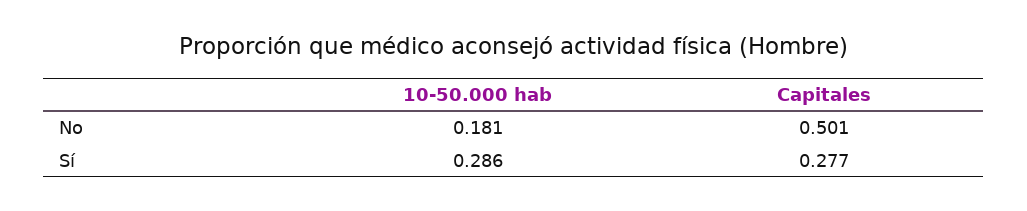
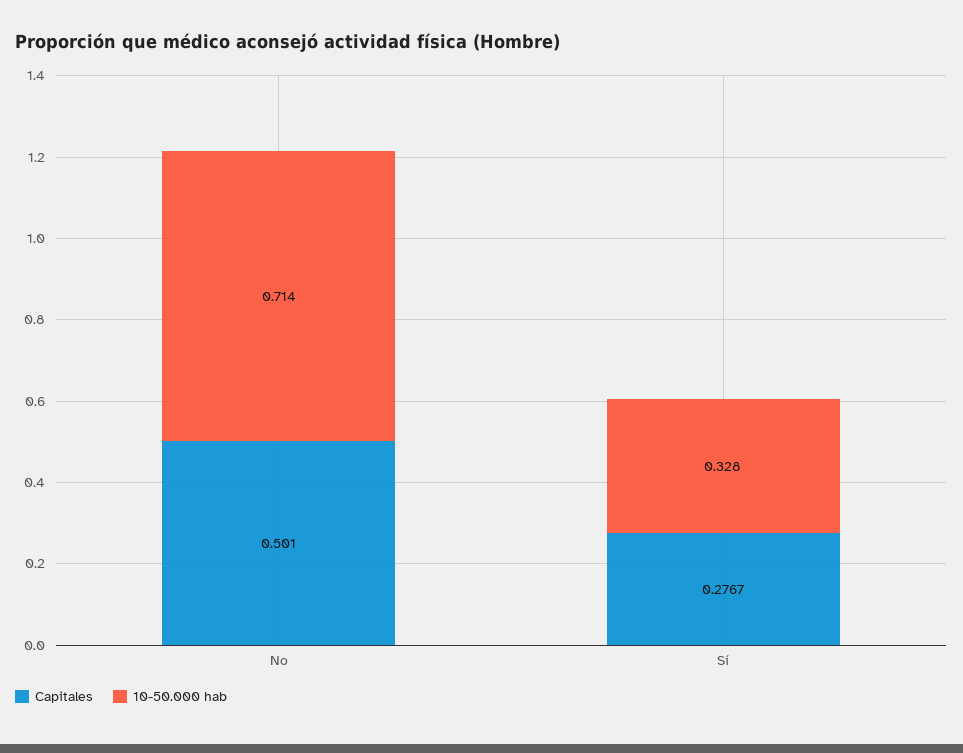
10-50.000 hab, No: 0.181 -> 0.714
10-50.000 hab, Sí: 0.286 -> 0.328

